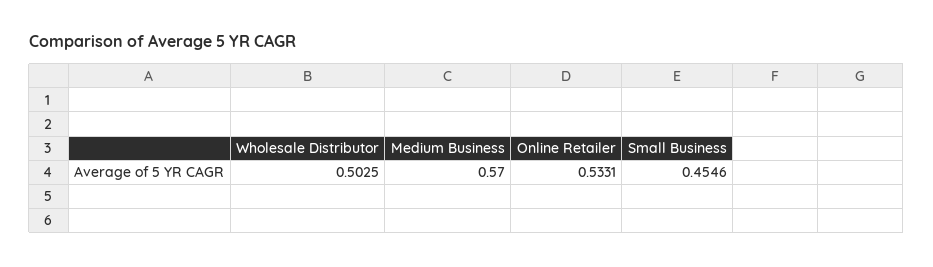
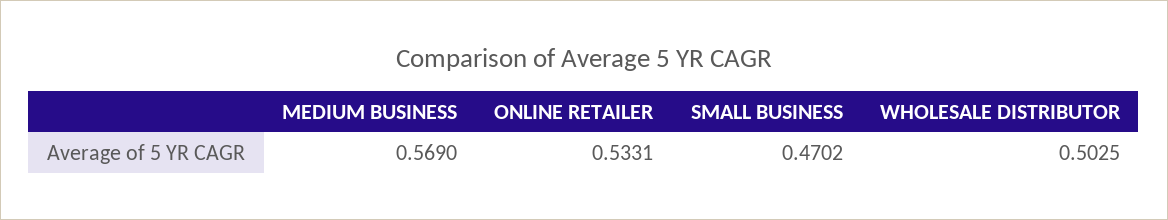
Medium Business: 0.57 -> 0.569
Small Business: 0.4546 -> 0.4702

